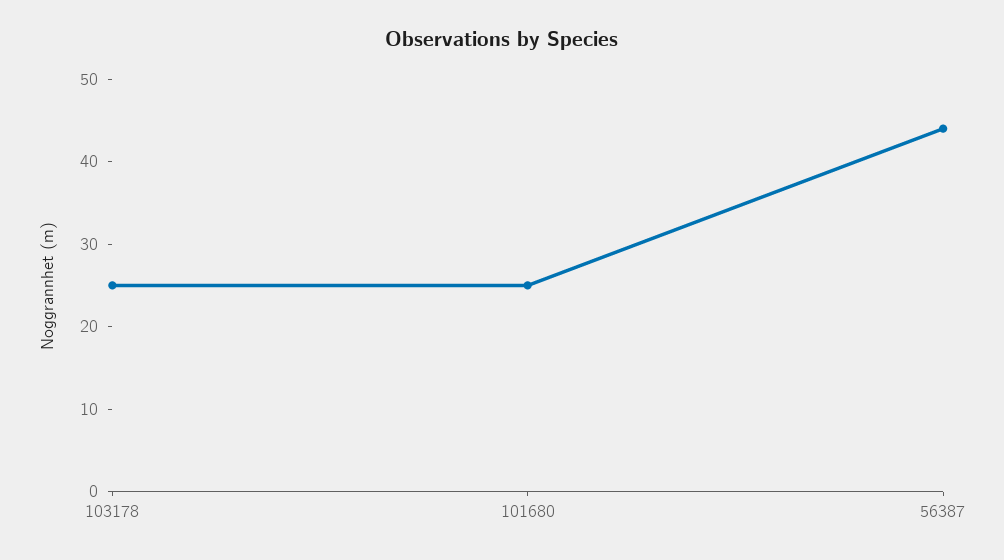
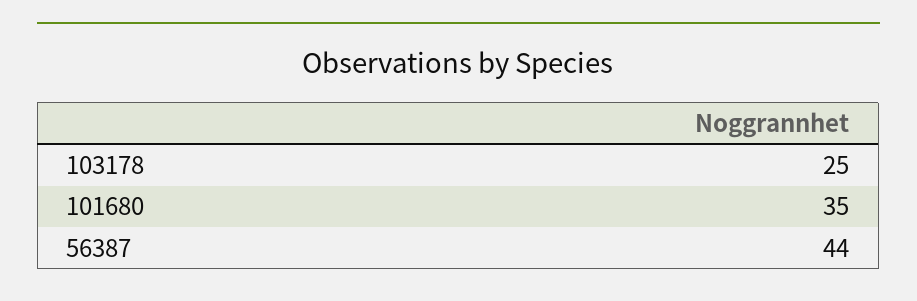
101680: 25 -> 35

